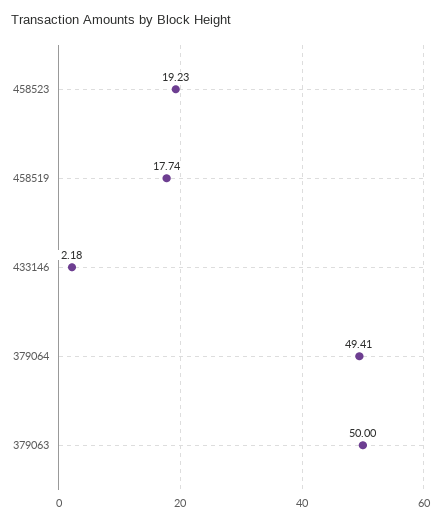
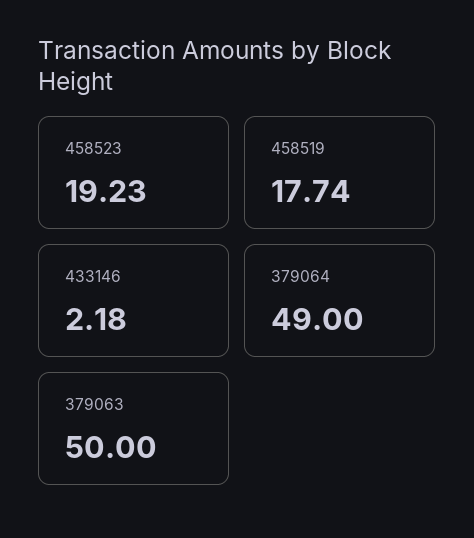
379064: 49.41 -> 49

